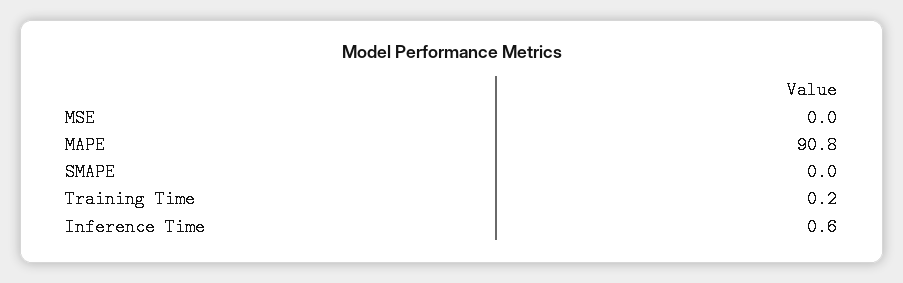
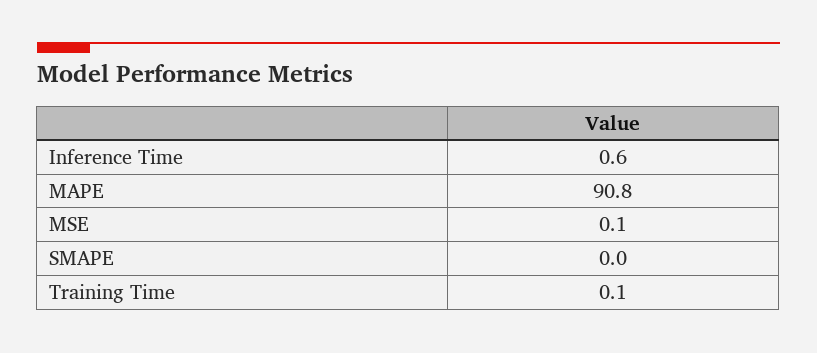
MSE: 0 -> 0.1
Training Time: 0.2 -> 0.1

